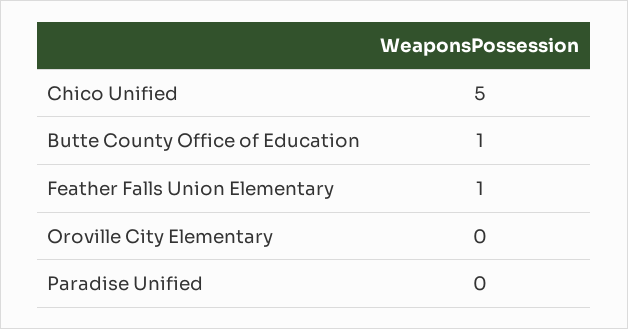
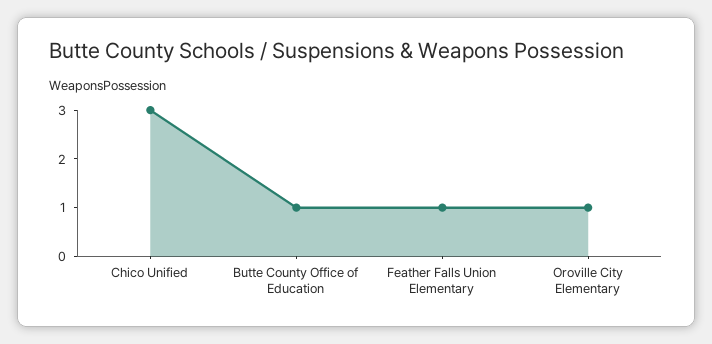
Chico Unified: 5 -> 3
Oroville City Elementary: 0 -> 1
Paradise Unified: 0 -> none

